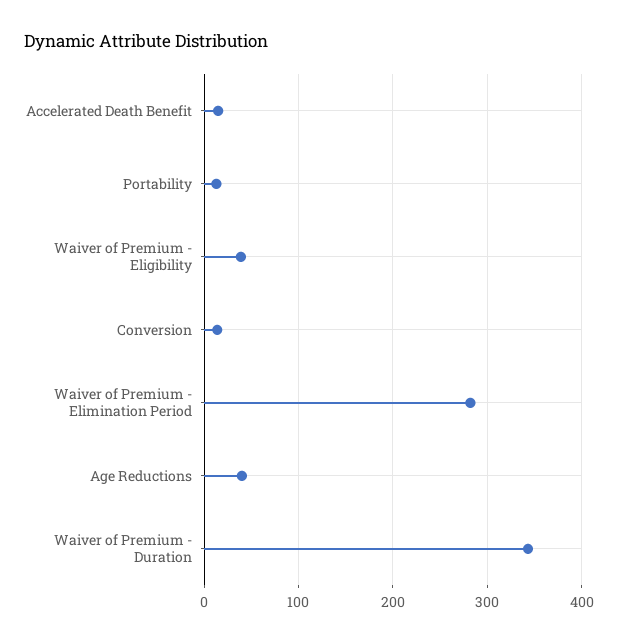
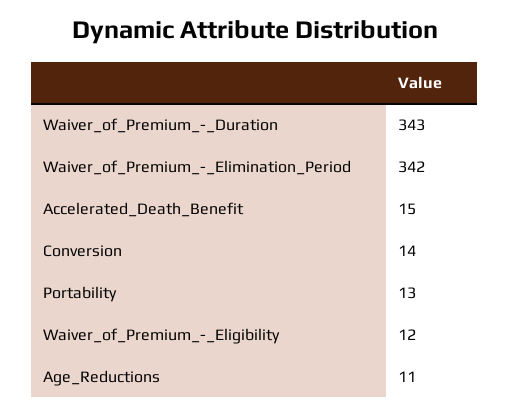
Waiver of Premium - Eligibility: 40 -> 12
Waiver of Premium - Elimination Period: 280 -> 342
Age Reductions: 40 -> 11

